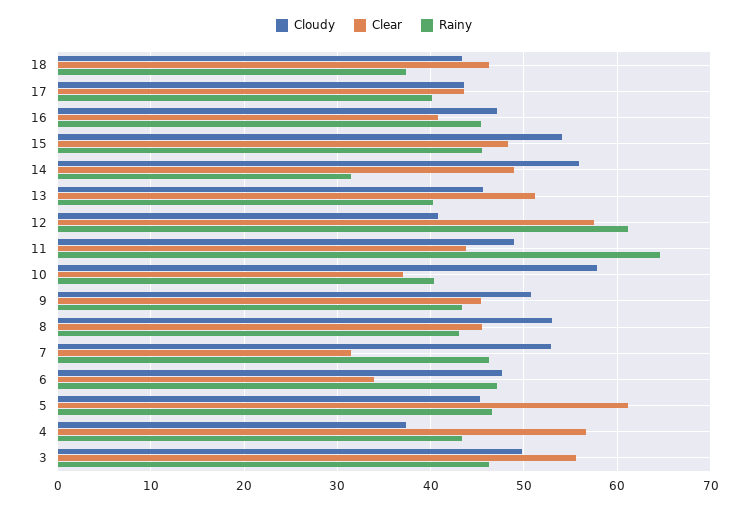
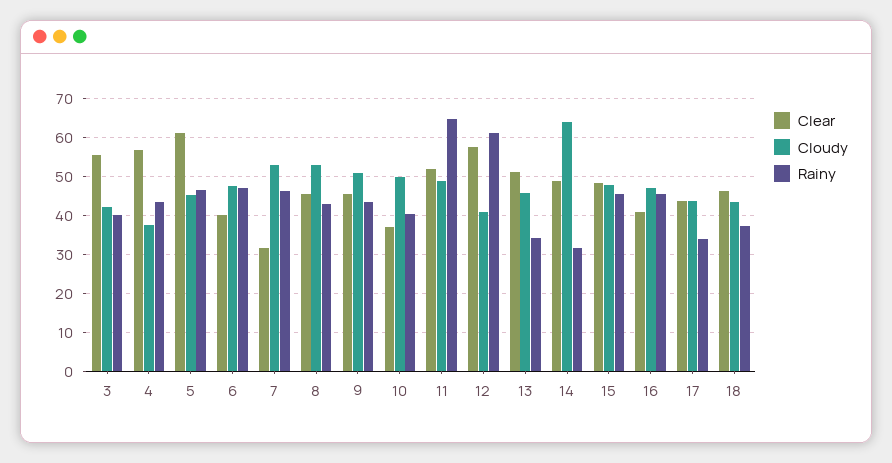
Rainy, 17: 40 -> 34
Cloudy, 15: 54 -> 48
Cloudy, 14: 56 -> 64
Rainy, 13: 40 -> 34
Clear, 11: 44 -> 52
Cloudy, 10: 58 -> 50
Clear, 6: 34 -> 40
Cloudy, 3: 50 -> 42
Rainy, 3: 46 -> 40

